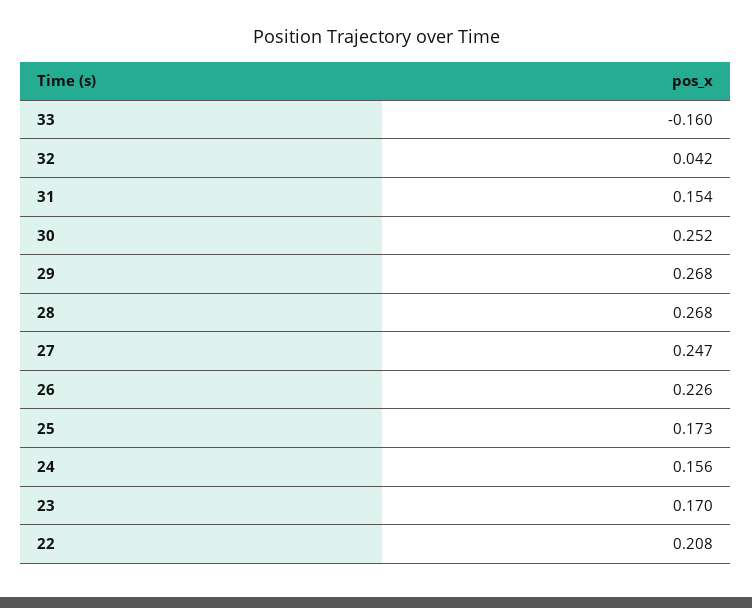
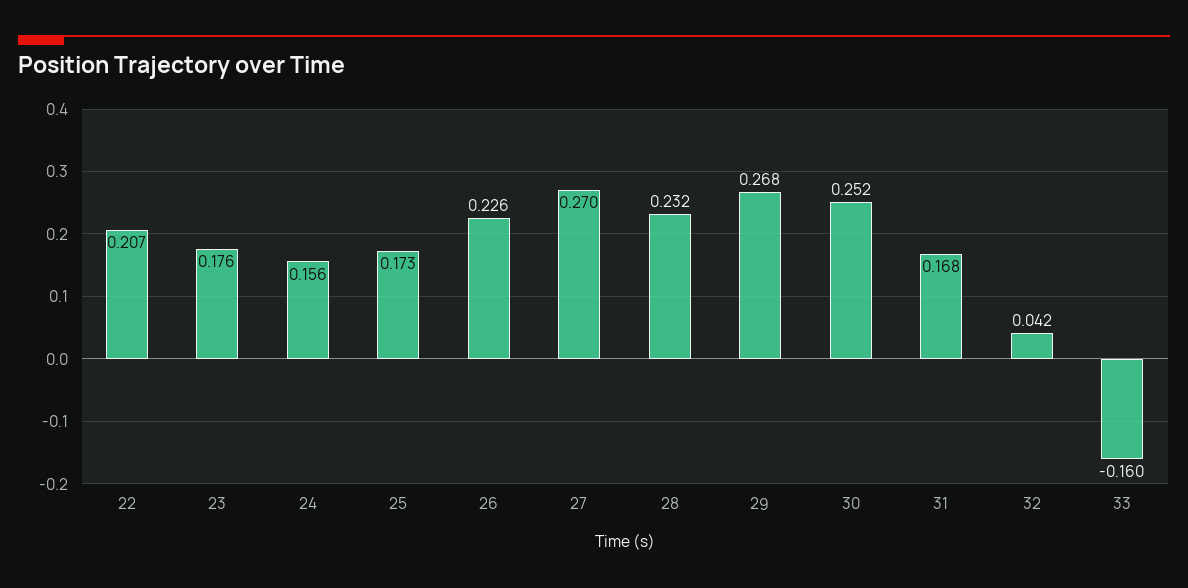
31: 0.154 -> 0.168
28: 0.268 -> 0.232
27: 0.247 -> 0.27
23: 0.17 -> 0.176
22: 0.208 -> 0.207

